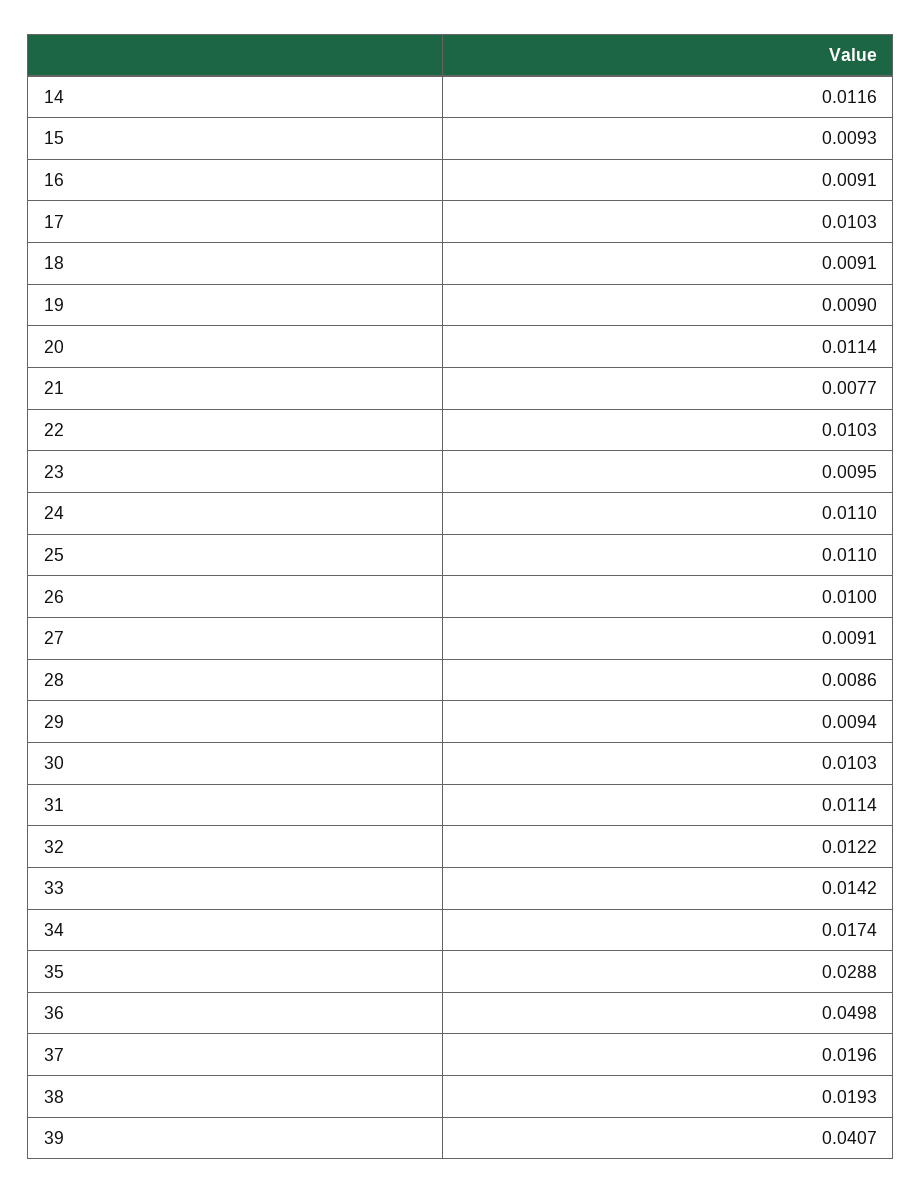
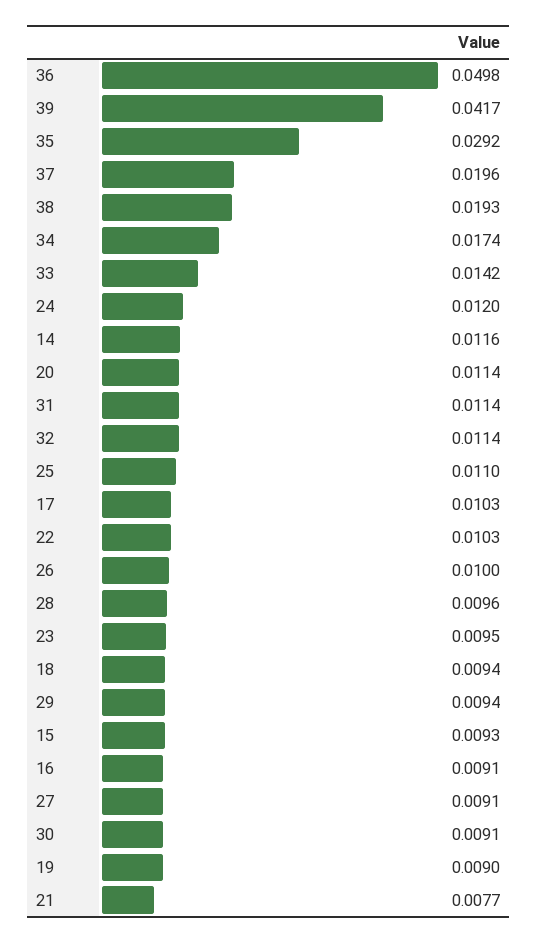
18: 0.0091 -> 0.0094
24: 0.011 -> 0.012
28: 0.0086 -> 0.0096
30: 0.0103 -> 0.0091
32: 0.0122 -> 0.0114
35: 0.0288 -> 0.0292
39: 0.0407 -> 0.0417

